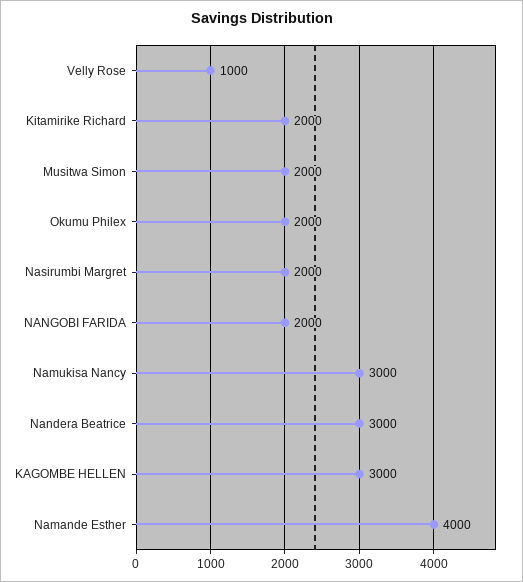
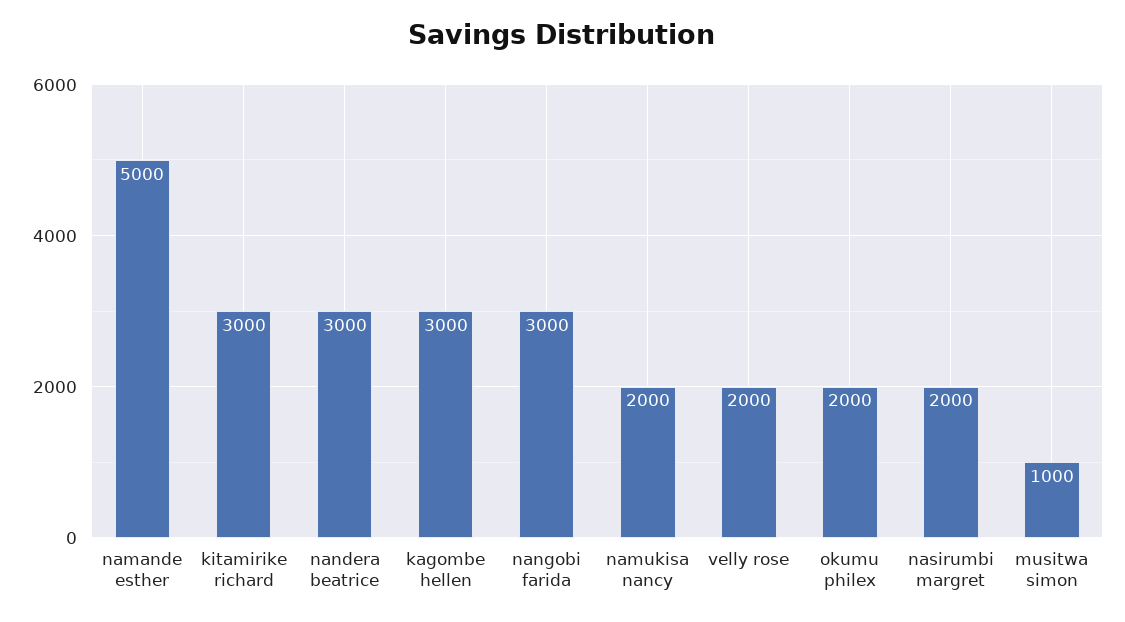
Velly Rose: 1000 -> 2000
Kitamirike Richard: 2000 -> 3000
Musitwa Simon: 2000 -> 1000
NANGOBI FARIDA: 2000 -> 3000
Namukisa Nancy: 3000 -> 2000
Namande Esther: 4000 -> 5000

